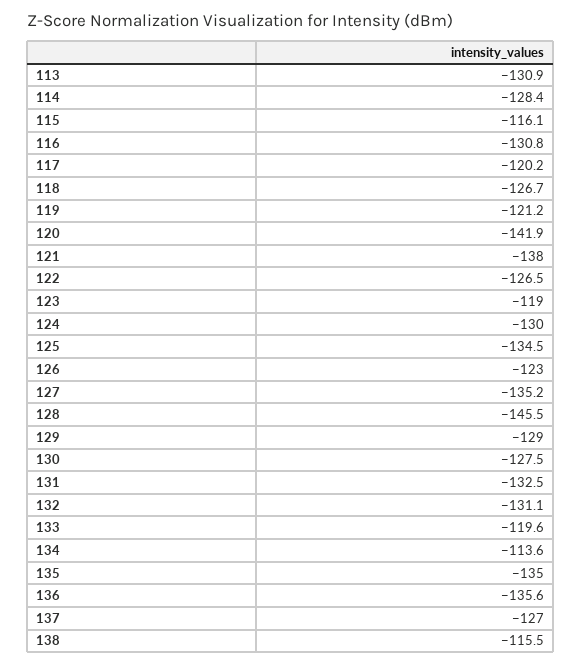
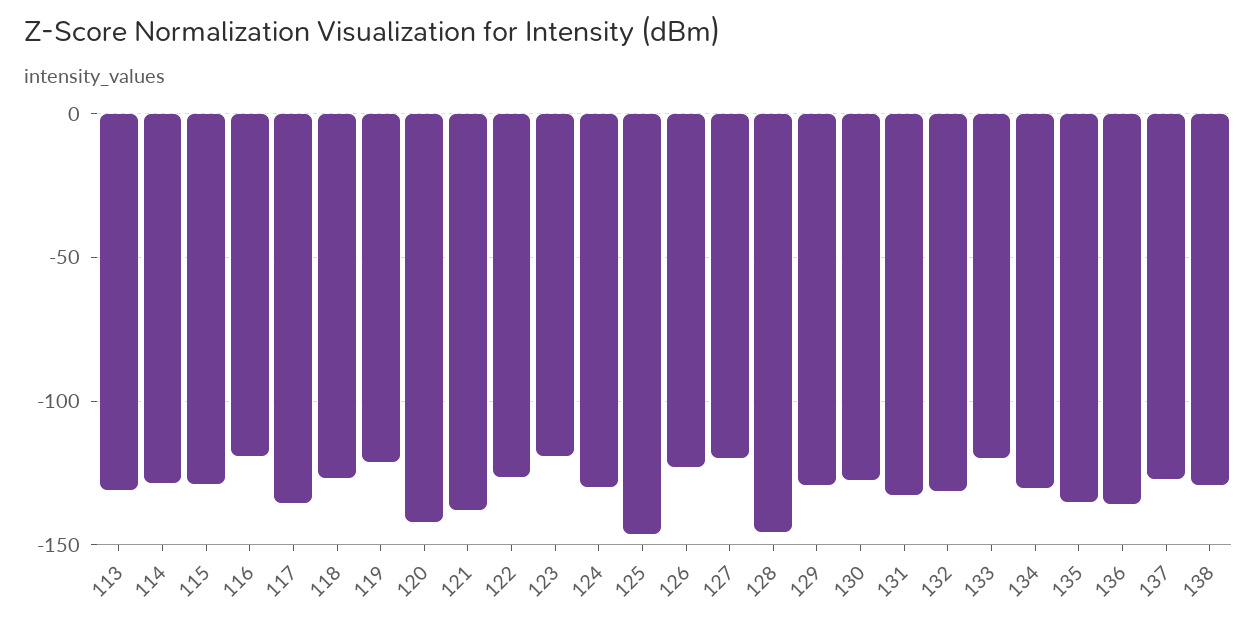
115: -116.1 -> -130
116: -130.8 -> -120
117: -120.2 -> -135
125: -134.5 -> -145
127: -135.2 -> -120
134: -113.6 -> -130
138: -115.5 -> -130

